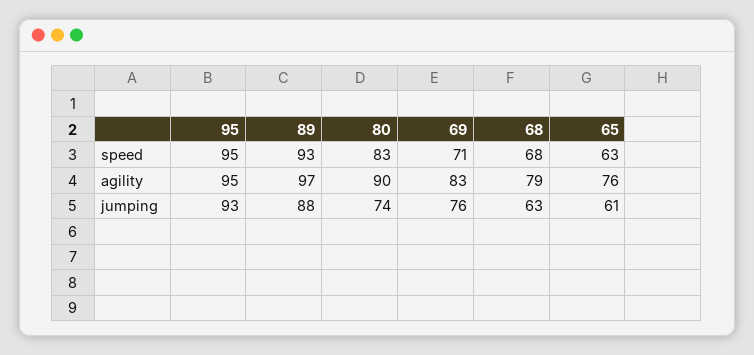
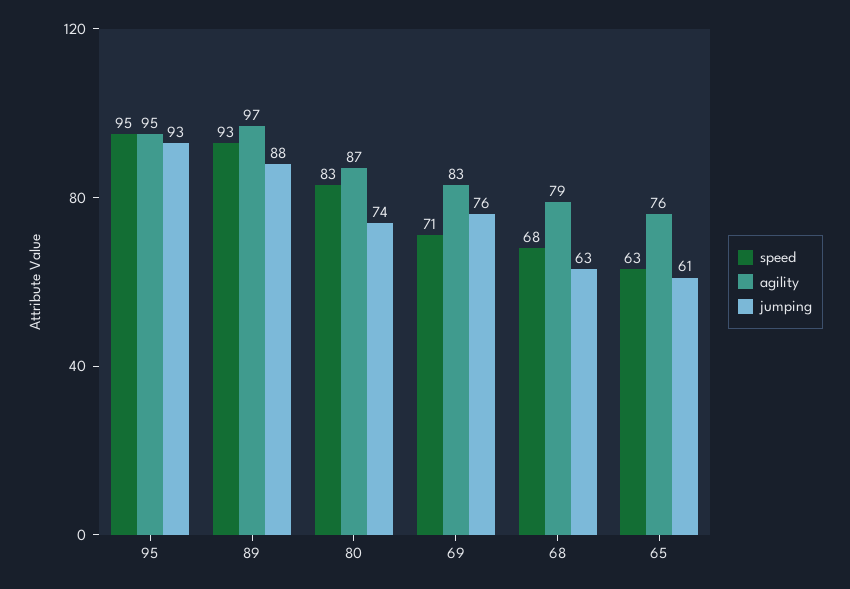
agility, 80: 90 -> 87

